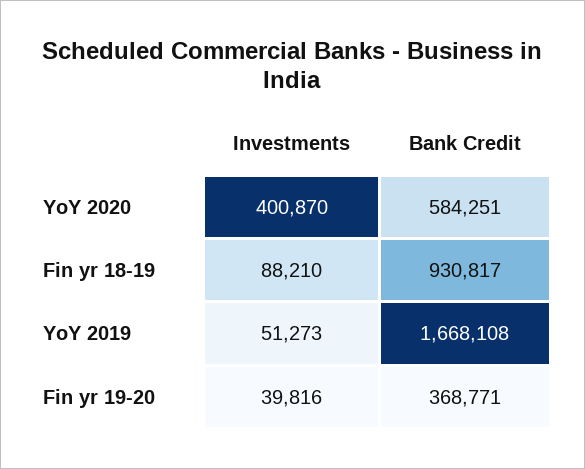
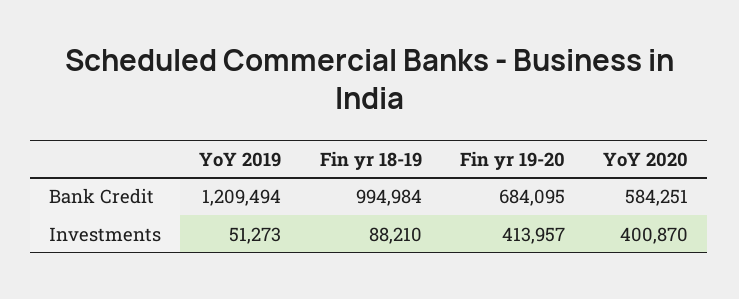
Bank Credit, Fin yr 18-19: 930817 -> 994984
Bank Credit, YoY 2019: 1668108 -> 1209494
Investments, Fin yr 19-20: 39816 -> 413957
Bank Credit, Fin yr 19-20: 368771 -> 684095

